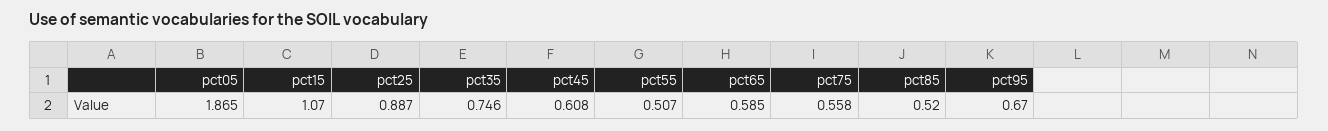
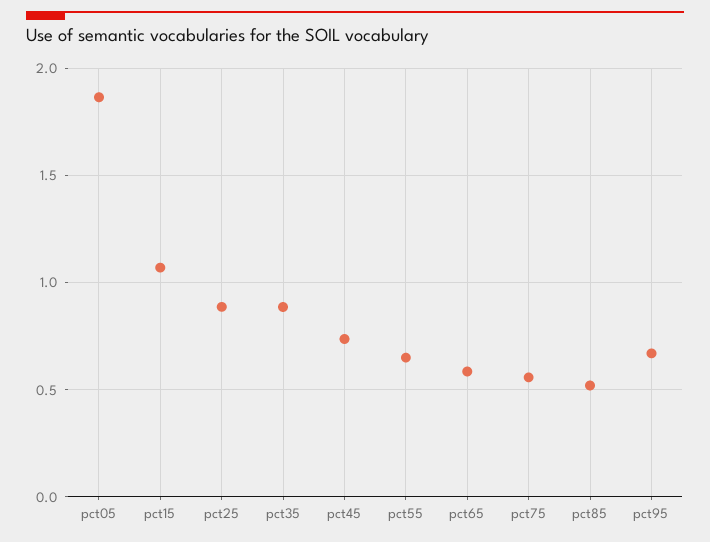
pct35: 0.746 -> 0.9
pct45: 0.608 -> 0.75
pct55: 0.507 -> 0.65

